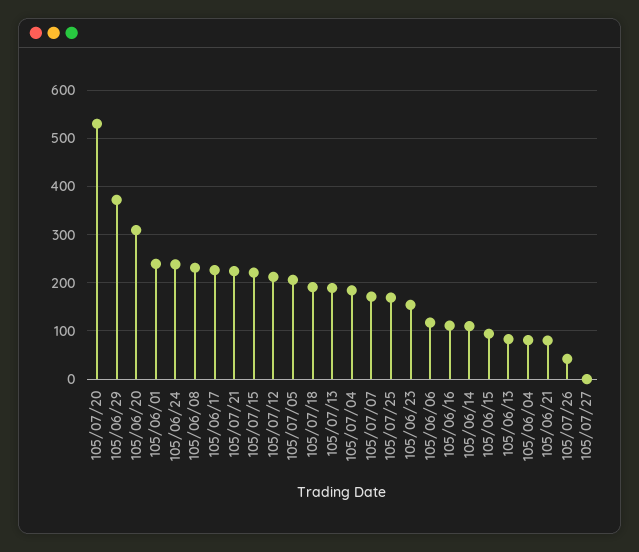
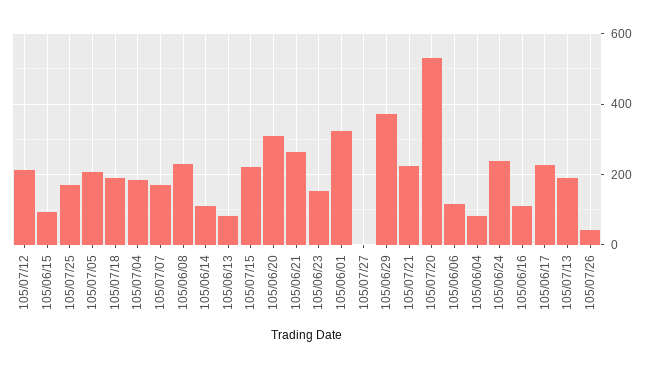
105/06/01: 240 -> 320
105/06/21: 80 -> 260

